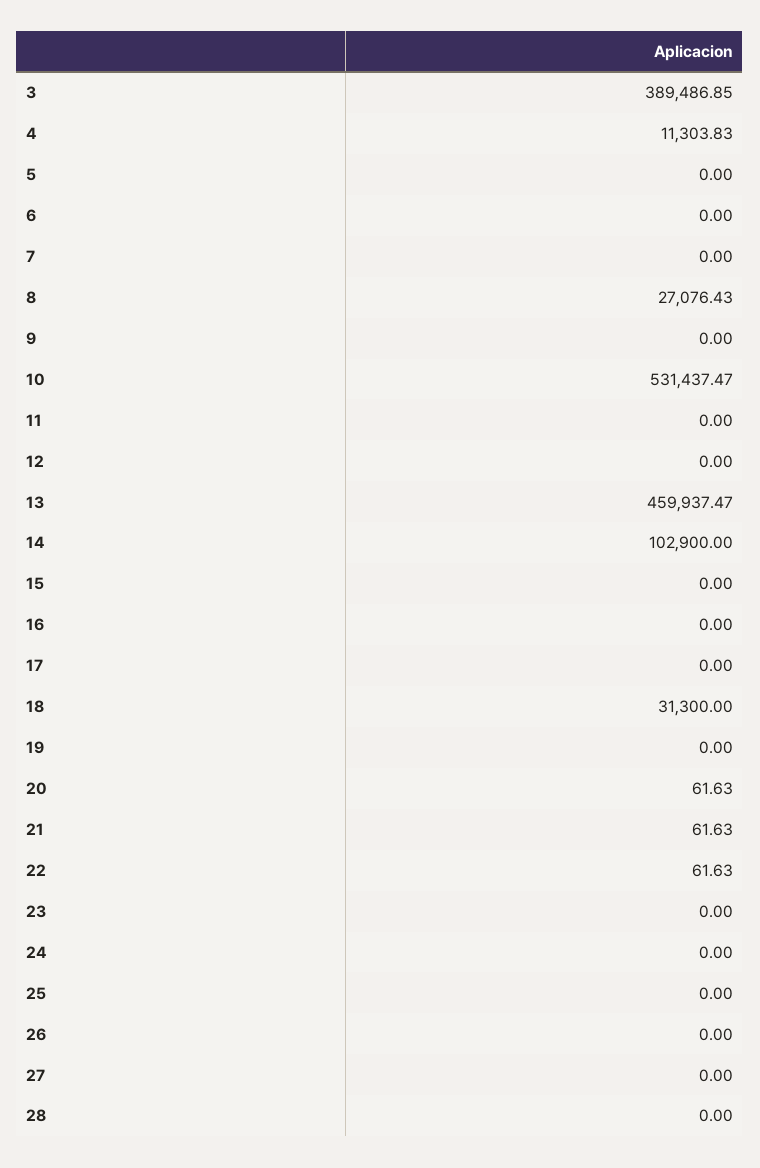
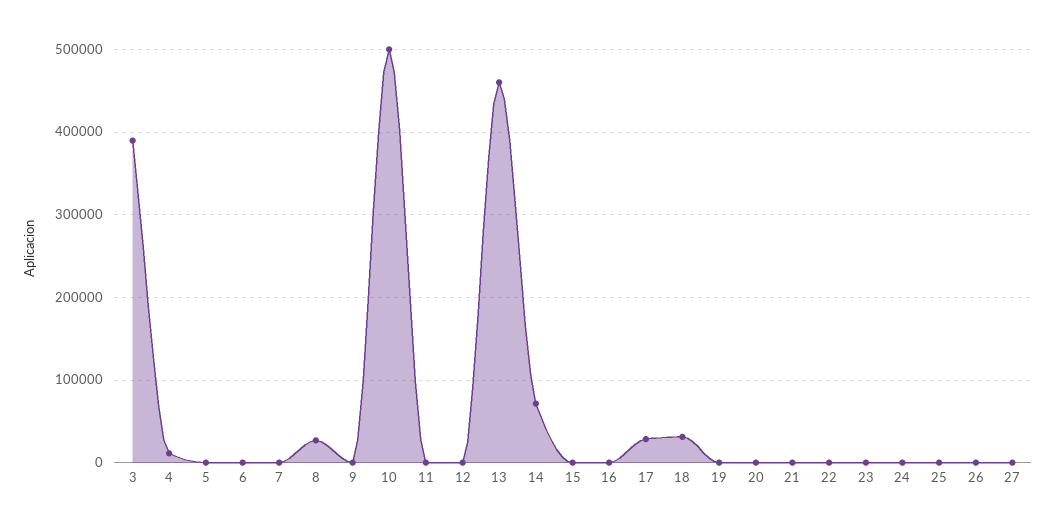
10: 531437.47 -> 500000
14: 102900 -> 70000
17: 0 -> 30000
28: 0 -> none

